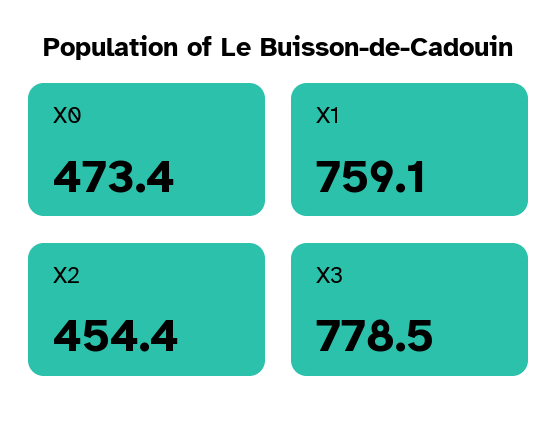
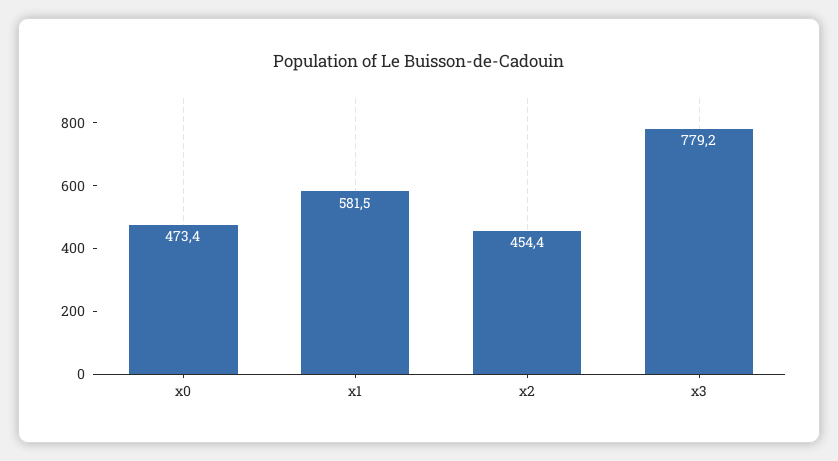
X1: 759.1 -> 581.5
X3: 778.5 -> 779.2

